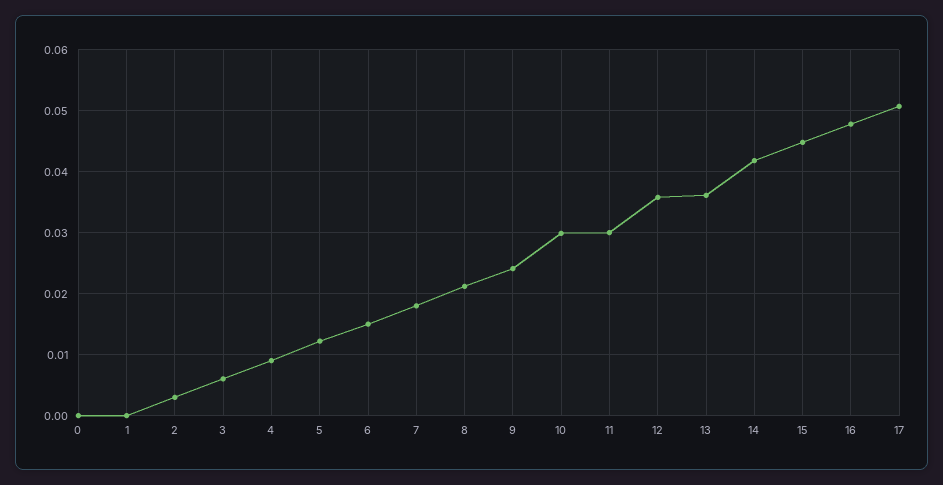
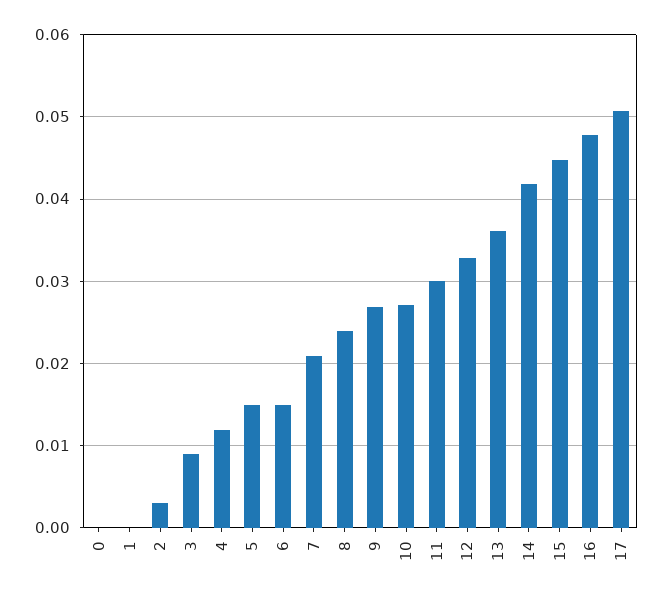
3: 0.006 -> 0.009
4: 0.009 -> 0.012
5: 0.012 -> 0.015
7: 0.018 -> 0.021
8: 0.021 -> 0.024
9: 0.024 -> 0.027
10: 0.03 -> 0.027
12: 0.036 -> 0.033

